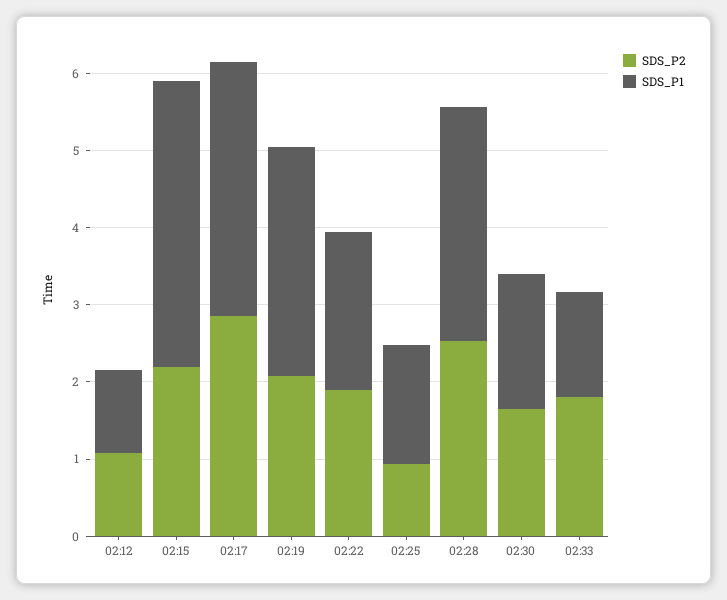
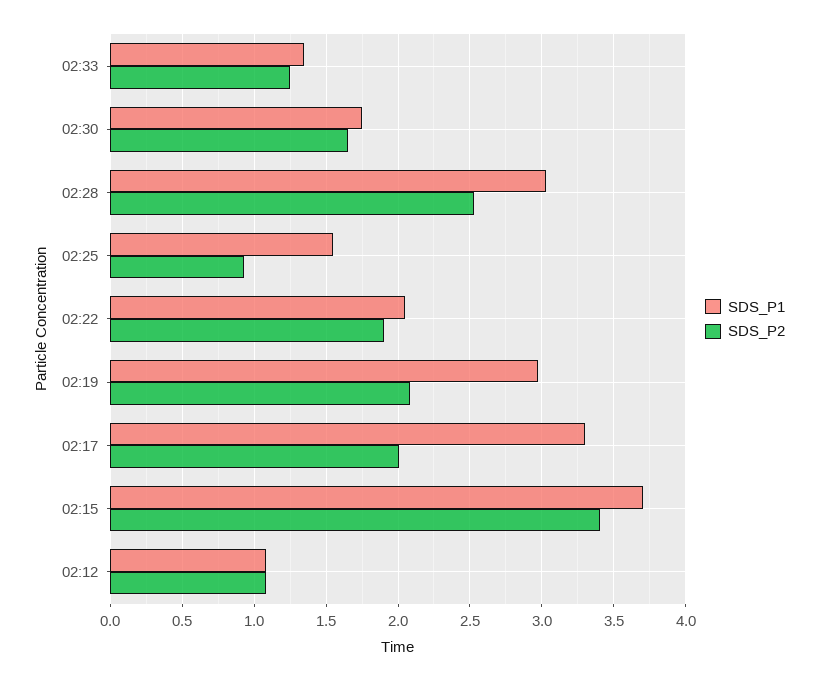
SDS_P2, 02:15: 2.2 -> 3.4
SDS_P2, 02:17: 2.8 -> 2
SDS_P2, 02:33: 1.8 -> 1.25

